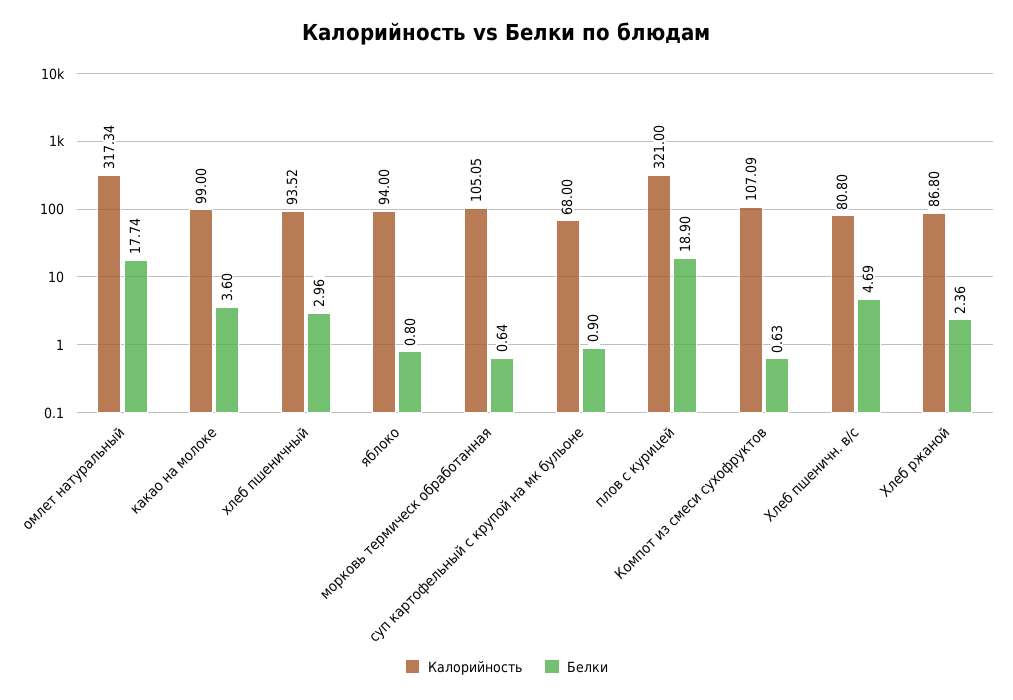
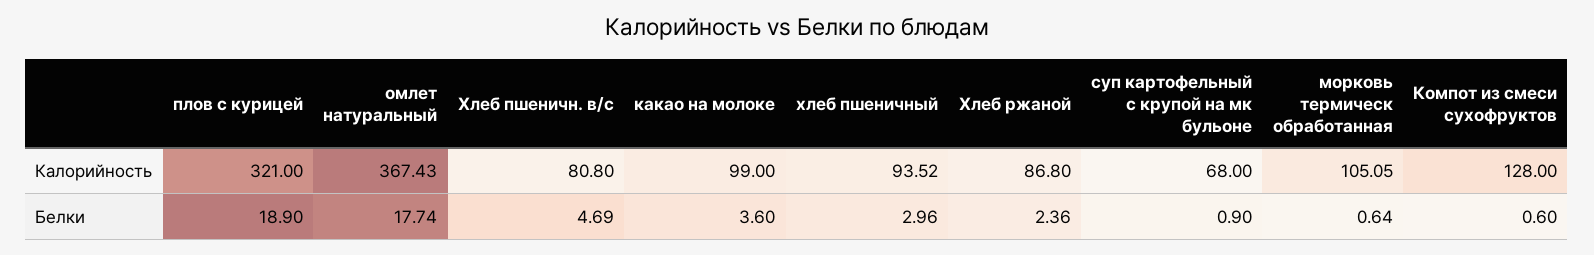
Калорийность, омлет натуральный: 317.34 -> 367.43
Калорийность, яблоко: 94 -> none
Белки, яблоко: 0.8 -> none
Калорийность, Компот из смеси сухофруктов: 107.09 -> 128
Белки, Компот из смеси сухофруктов: 0.63 -> 0.6

